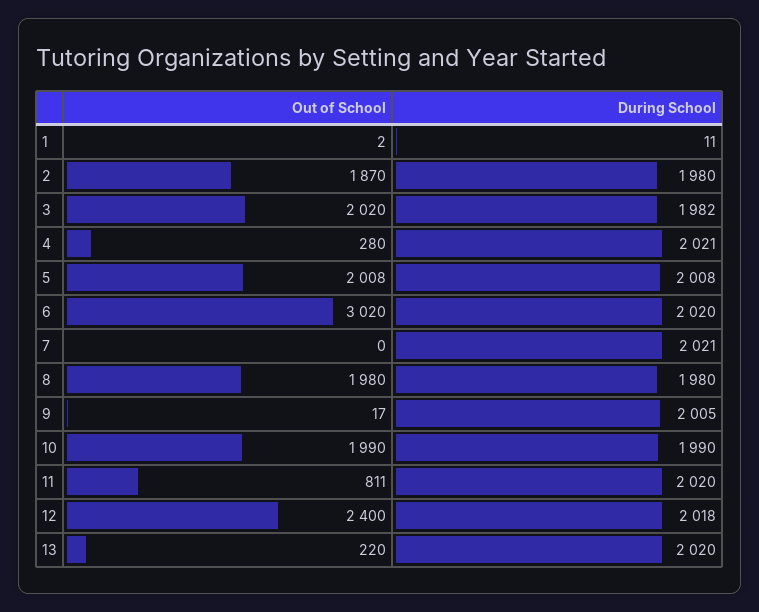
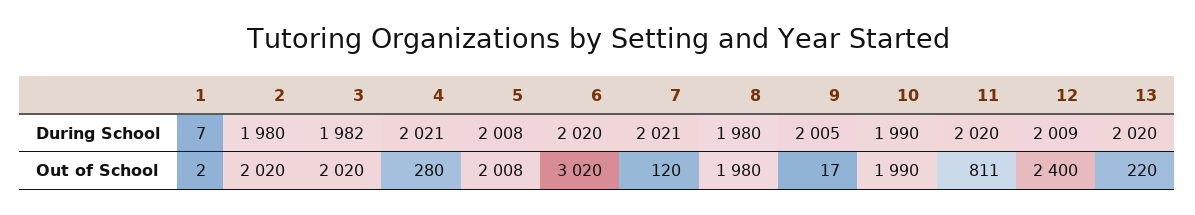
During School, 1: 11 -> 7
Out of School, 2: 1870 -> 2020
Out of School, 7: 0 -> 120
During School, 12: 2018 -> 2009

